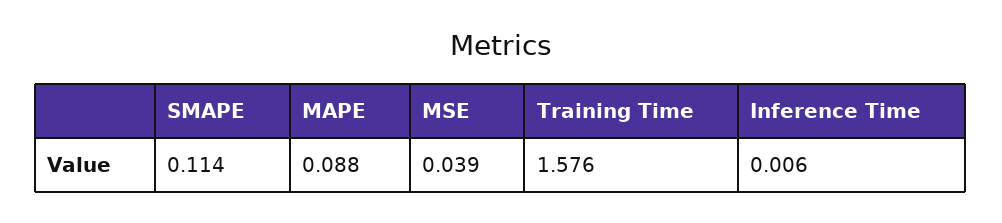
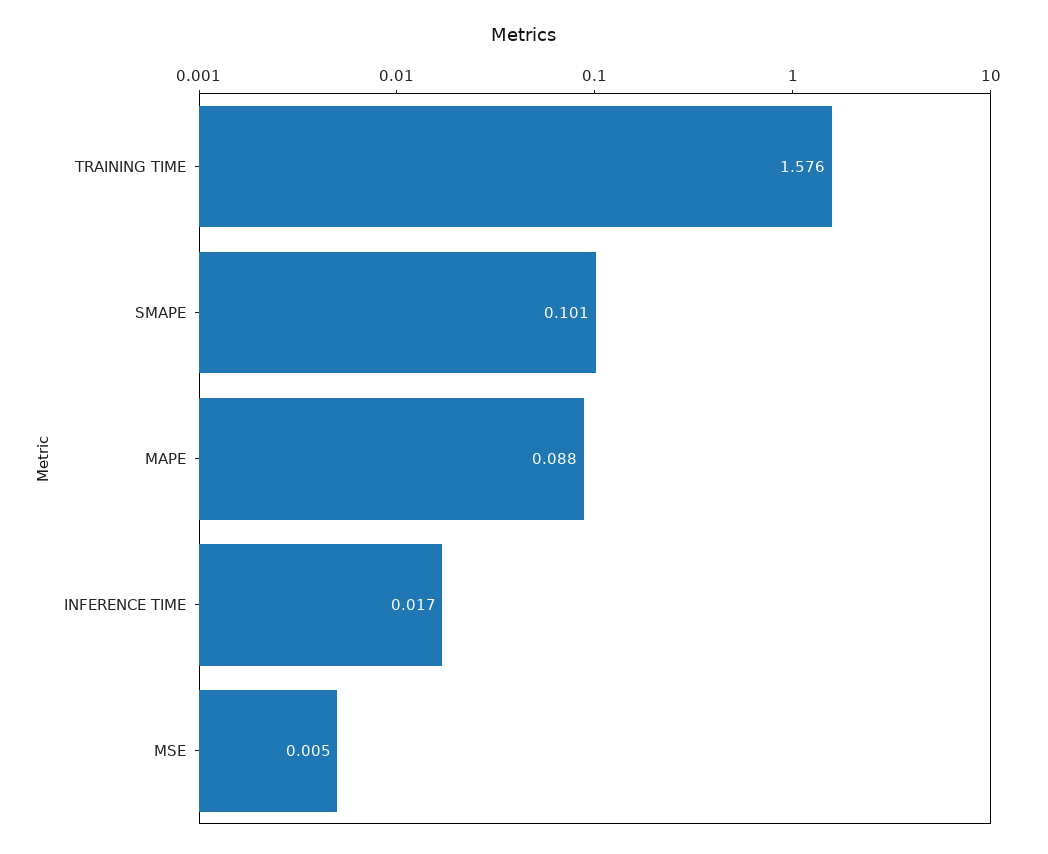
SMAPE: 0.114 -> 0.101
MSE: 0.039 -> 0.005
Inference Time: 0.006 -> 0.017

